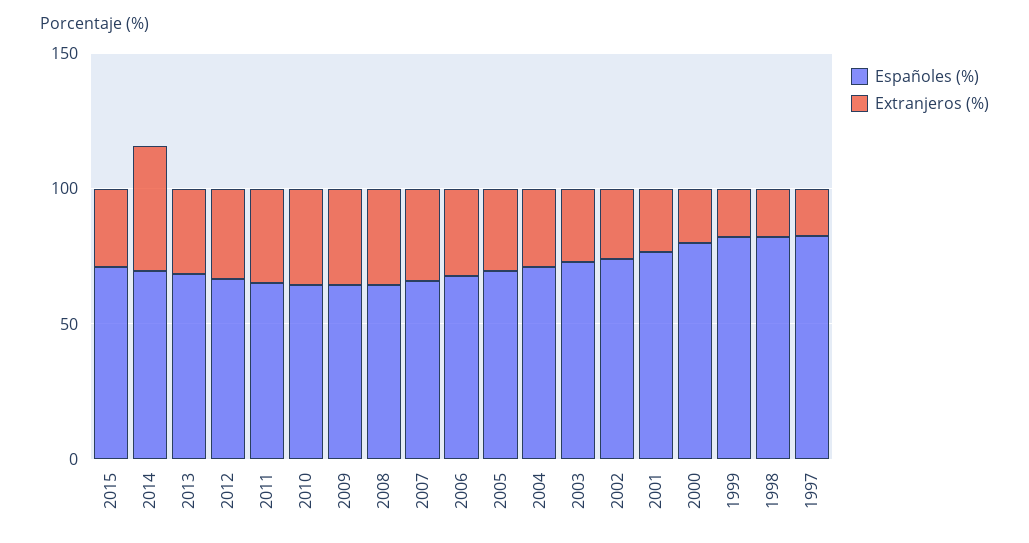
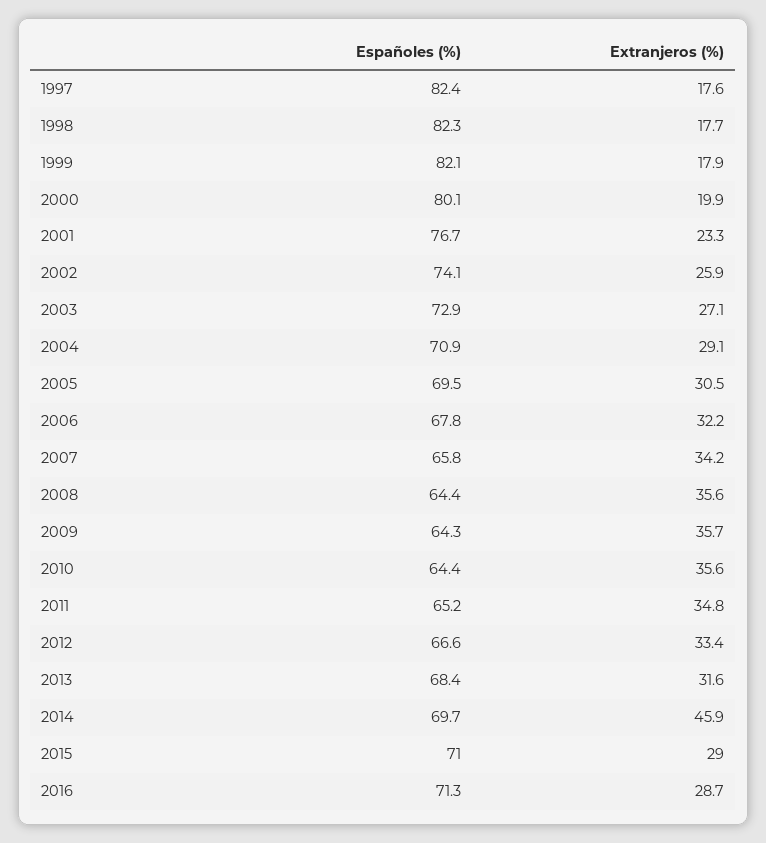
Españoles (%), 2016: none -> 71.3
Extranjeros (%), 2016: none -> 28.7

